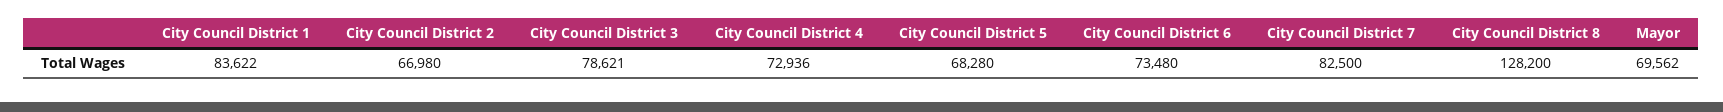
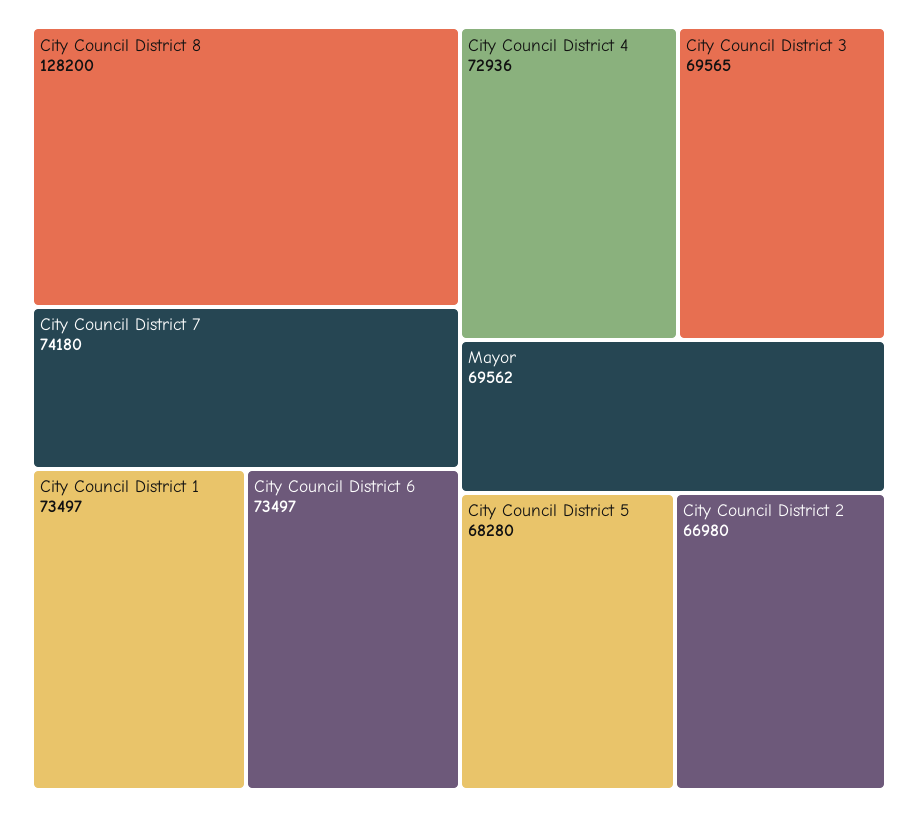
City Council District 1: 83622 -> 73497
City Council District 3: 78621 -> 69565
City Council District 6: 73480 -> 73497
City Council District 7: 82500 -> 74180

